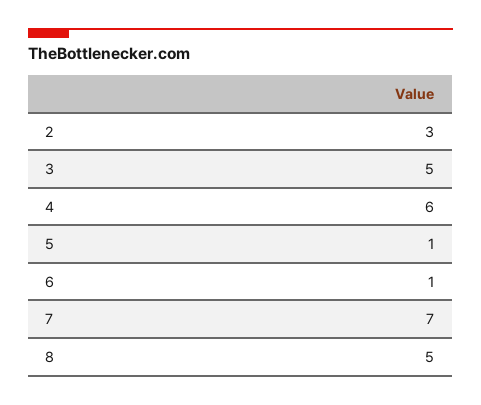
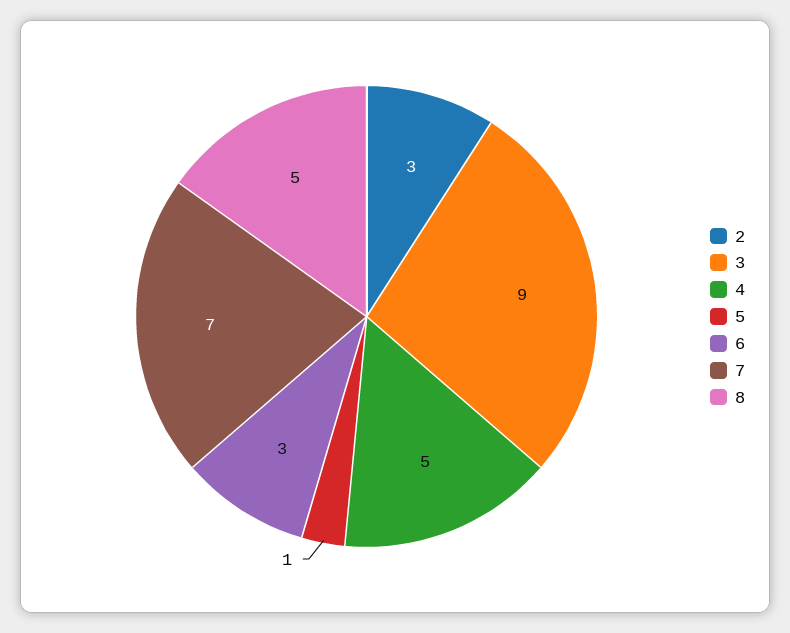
3: 5 -> 9
4: 6 -> 5
6: 1 -> 3

